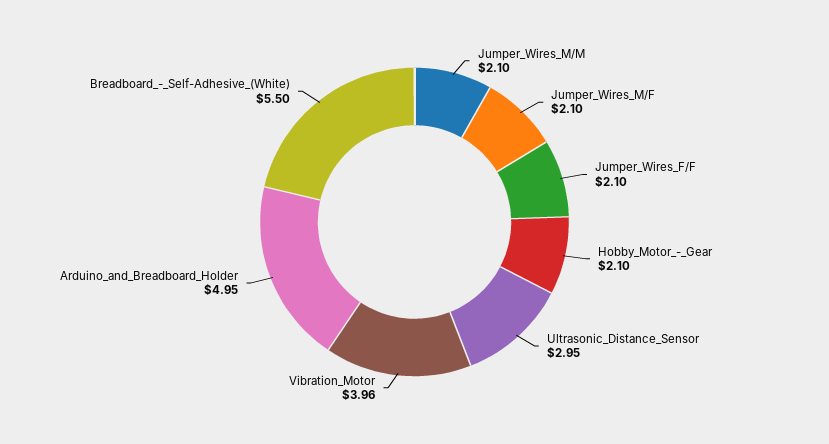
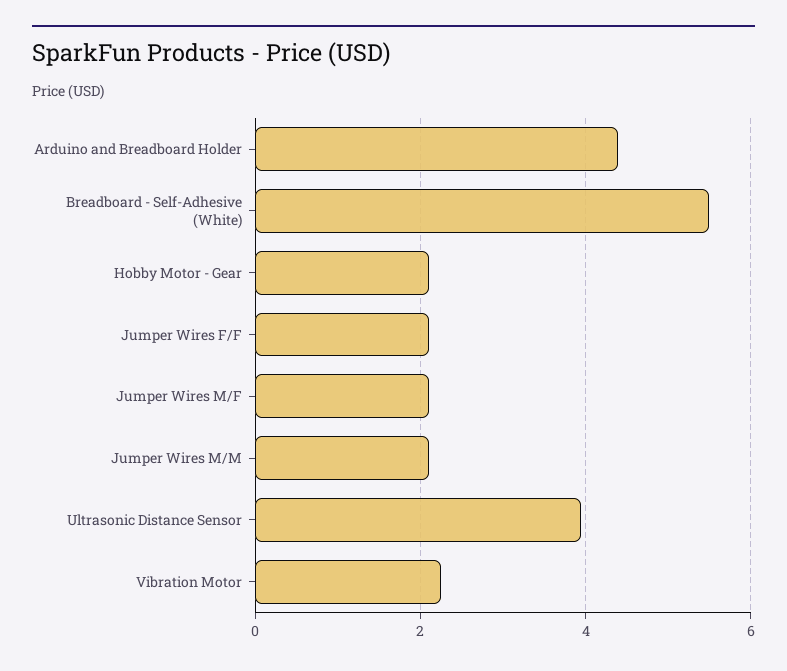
Ultrasonic_Distance_Sensor: 2.95 -> 4
Vibration_Motor: 3.96 -> 2.2
Arduino_and_Breadboard_Holder: 4.95 -> 4.4

